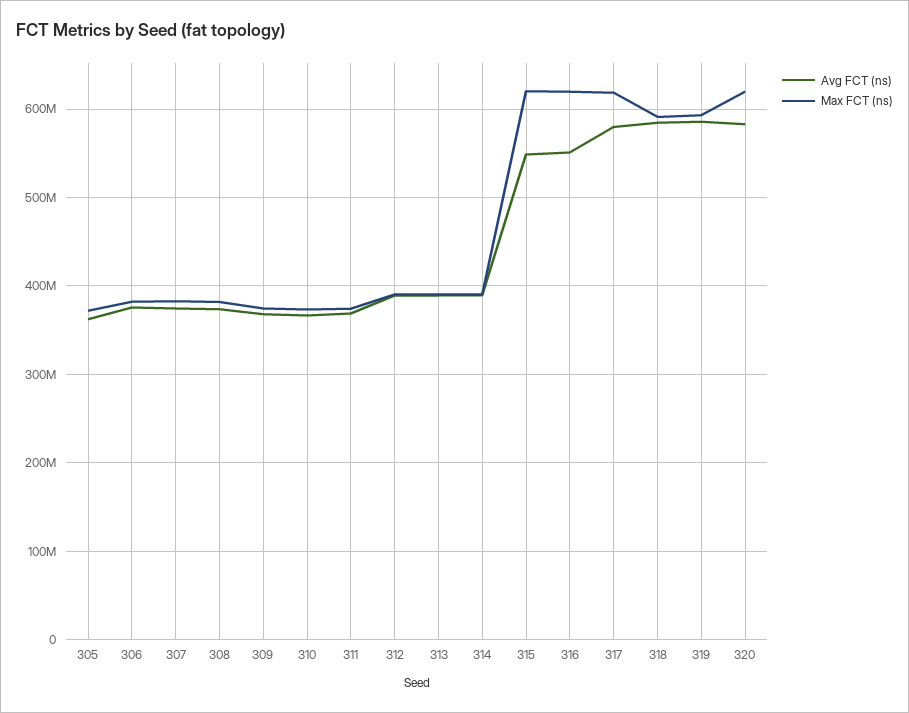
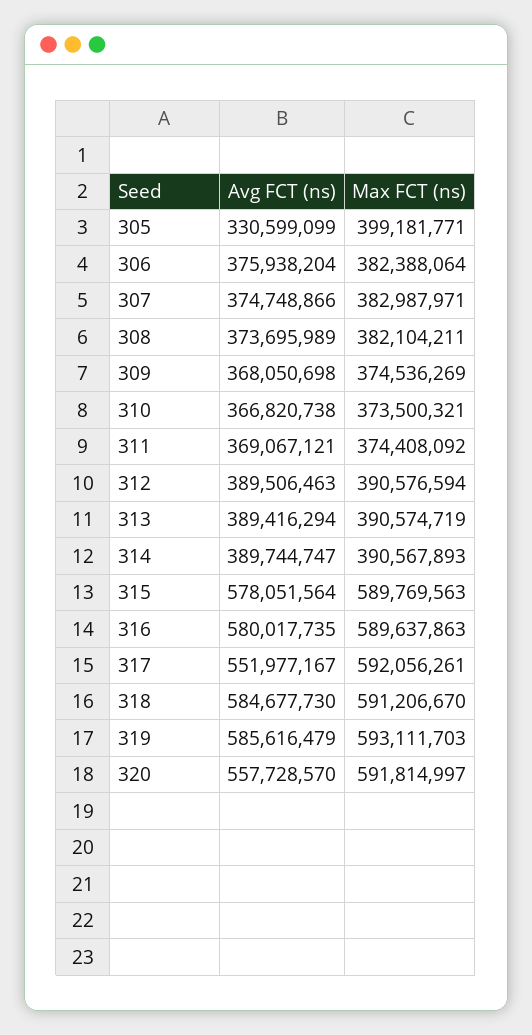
Avg FCT (ns), 305: 360000000 -> 330599099
Max FCT (ns), 305: 370000000 -> 399181771
Avg FCT (ns), 315: 550000000 -> 578051564
Max FCT (ns), 315: 620000000 -> 589769563
Avg FCT (ns), 316: 550000000 -> 580017735
Max FCT (ns), 316: 620000000 -> 589637863
Avg FCT (ns), 317: 580000000 -> 551977167
Max FCT (ns), 317: 620000000 -> 592056261
Avg FCT (ns), 320: 580000000 -> 557728570
Max FCT (ns), 320: 620000000 -> 591814997

